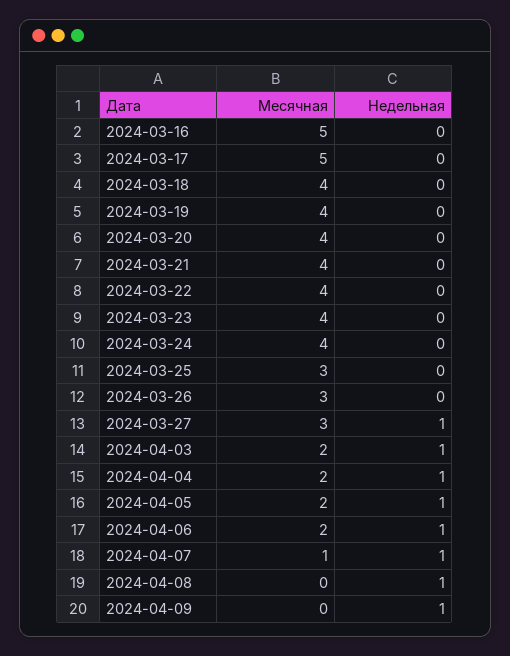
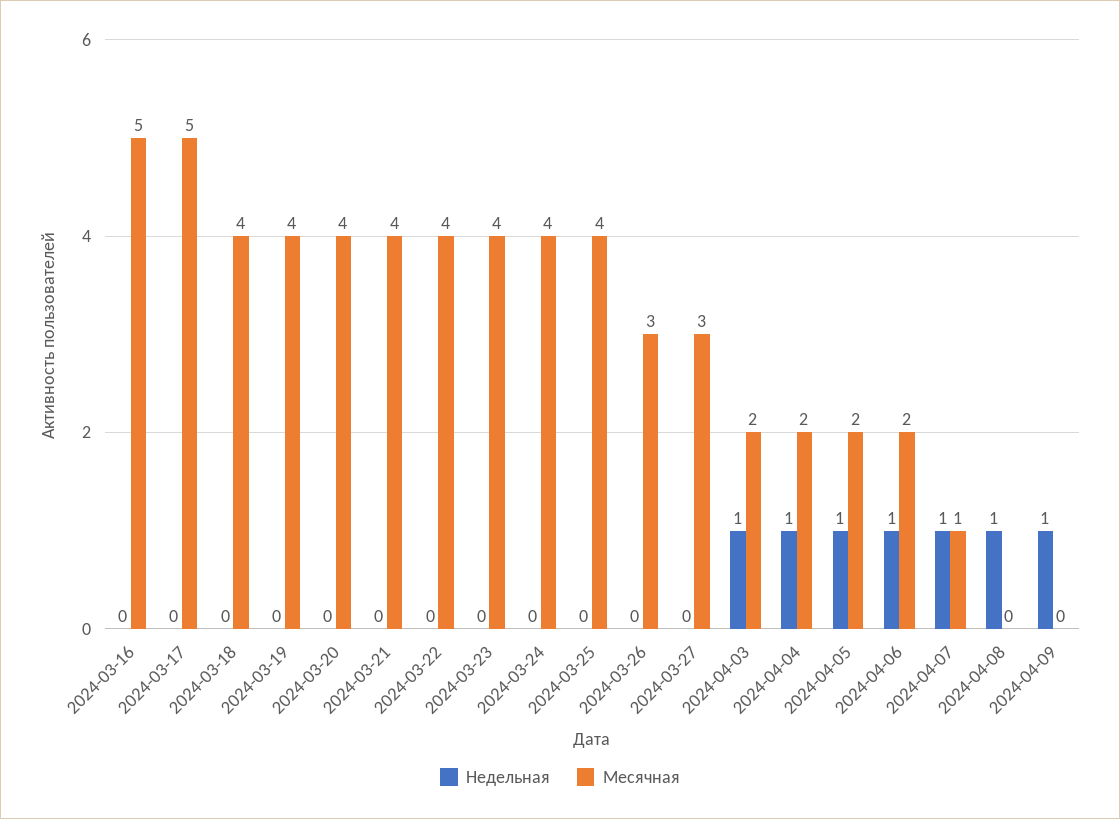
Месячная, 2024-03-25: 3 -> 4
Недельная, 2024-03-27: 1 -> 0

